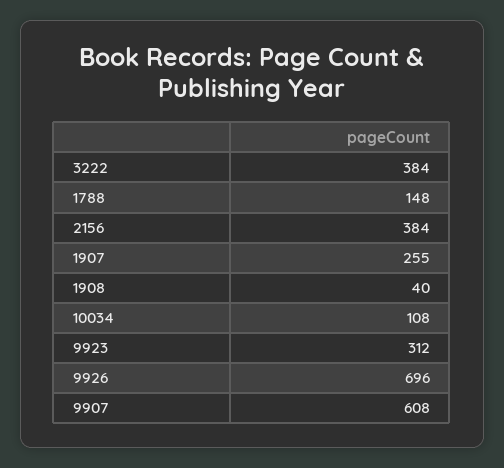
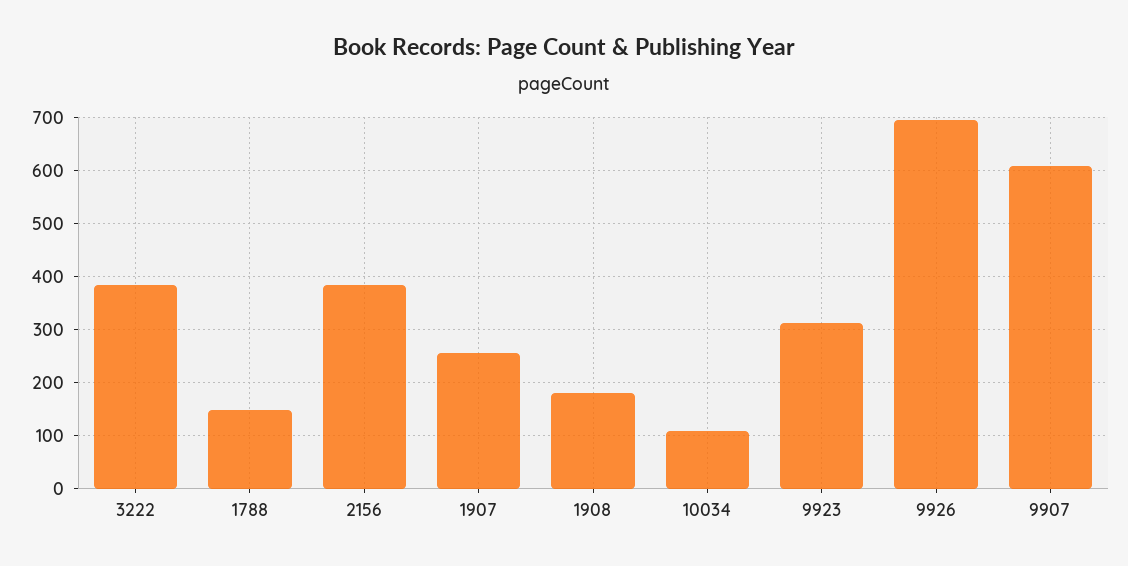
1908: 40 -> 180

